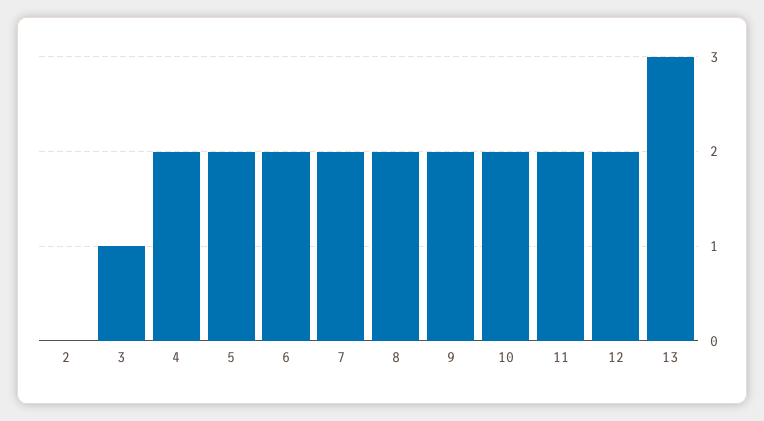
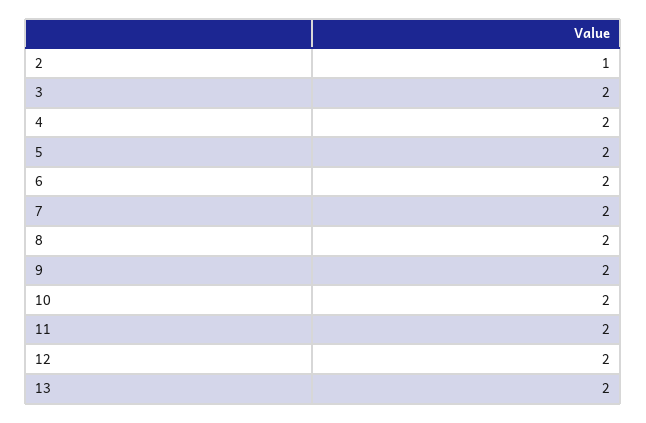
2: 0 -> 1
3: 1 -> 2
13: 3 -> 2

